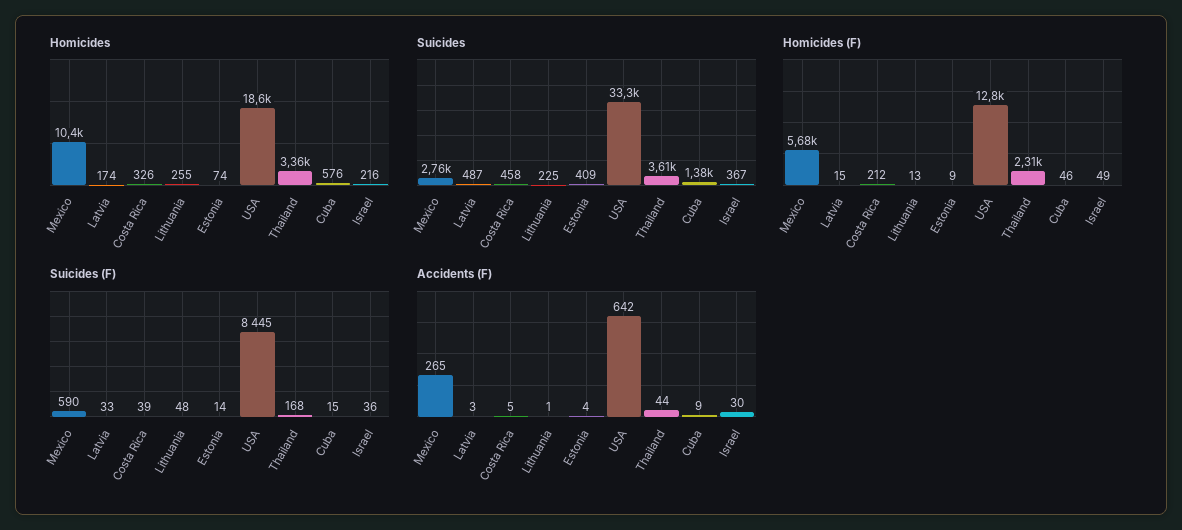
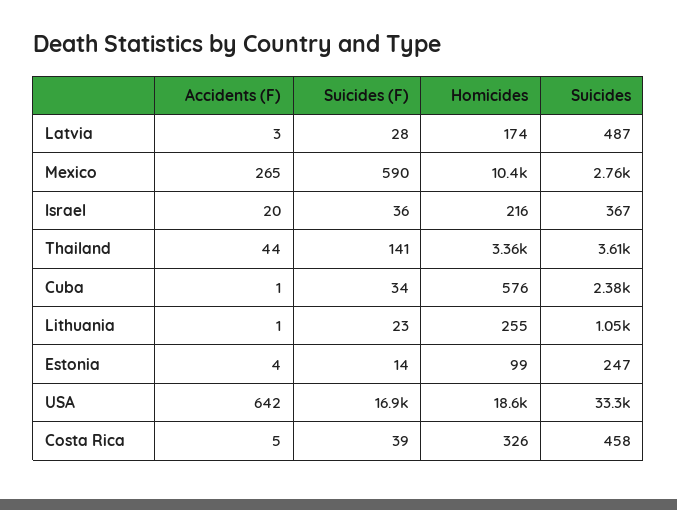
Homicides, Estonia: 74 -> 99
Suicides, Lithuania: 225 -> 1050
Suicides, Estonia: 409 -> 247
Suicides, Cuba: 1380 -> 2380
Homicides (F), Mexico: 5680 -> none
Homicides (F), Latvia: 15 -> none
Homicides (F), Costa Rica: 212 -> none
Homicides (F), Lithuania: 13 -> none
Homicides (F), Estonia: 9 -> none
Homicides (F), USA: 12800 -> none
Homicides (F), Thailand: 2310 -> none
Homicides (F), Cuba: 46 -> none
Homicides (F), Israel: 49 -> none
Suicides (F), Latvia: 33 -> 28
Suicides (F), Lithuania: 48 -> 23
Suicides (F), USA: 8445 -> 16900
Suicides (F), Thailand: 168 -> 141
Suicides (F), Cuba: 15 -> 34
Accidents (F), Cuba: 9 -> 1
Accidents (F), Israel: 30 -> 20

